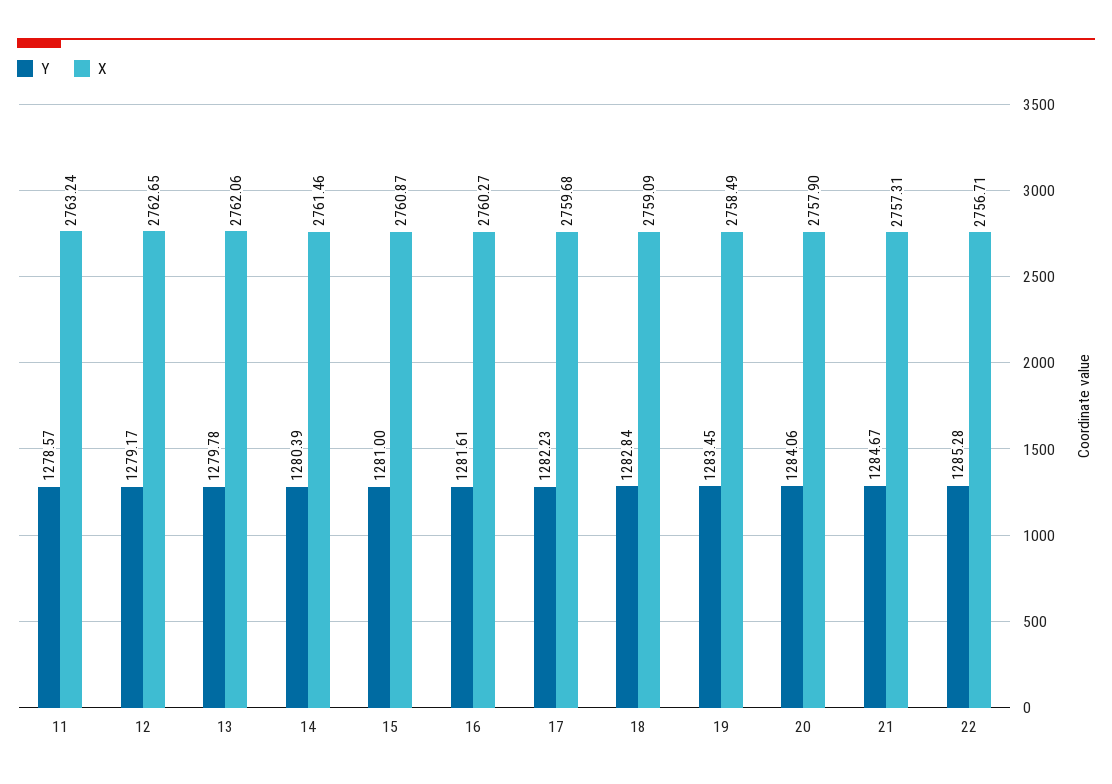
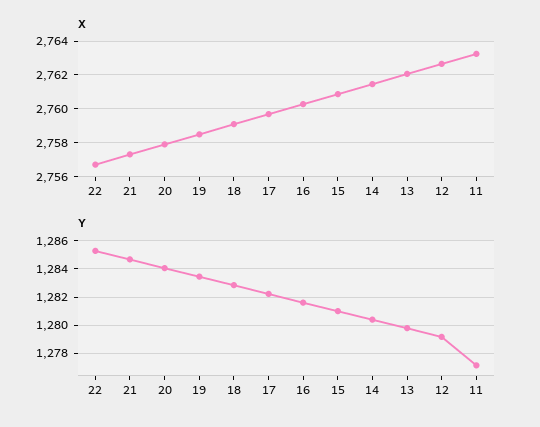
Y, 11: 1278.57 -> 1277

